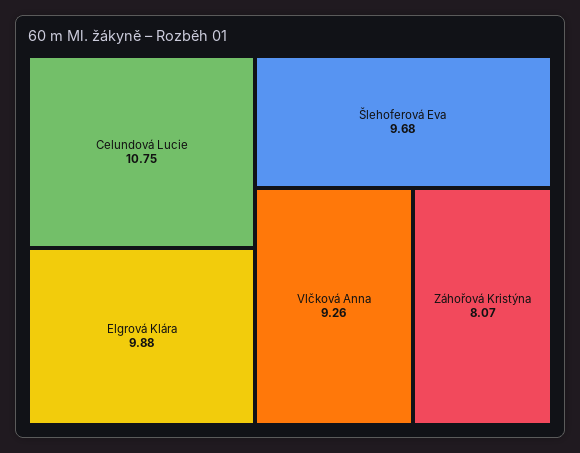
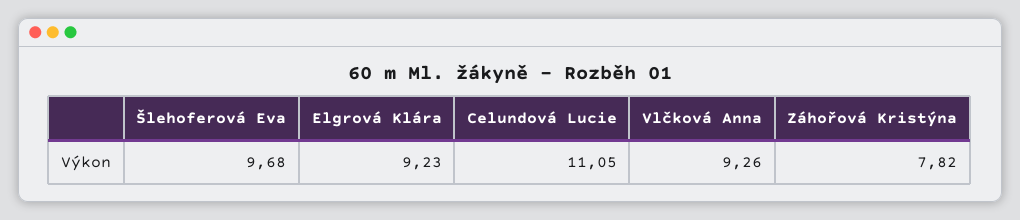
Celundová Lucie: 10.75 -> 11.05
Elgrová Klára: 9.88 -> 9.23
Záhořová Kristýna: 8.07 -> 7.82

